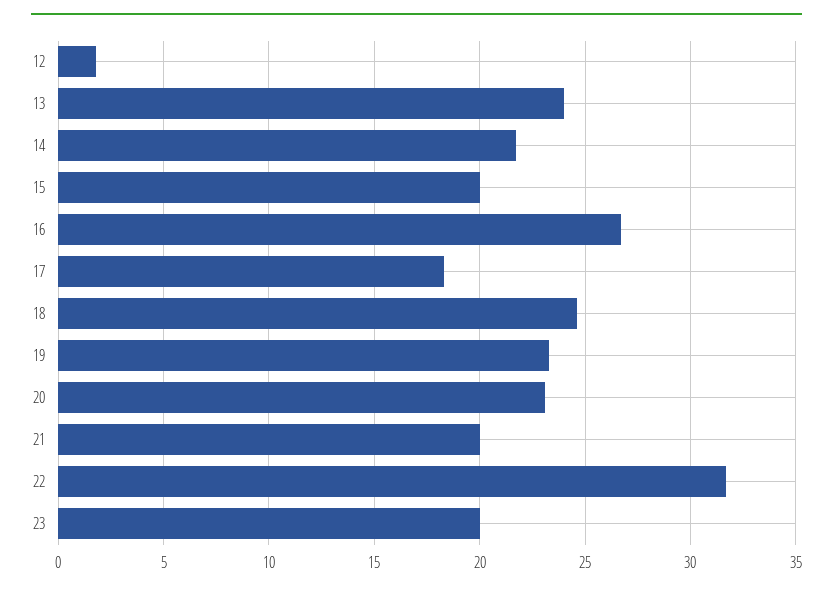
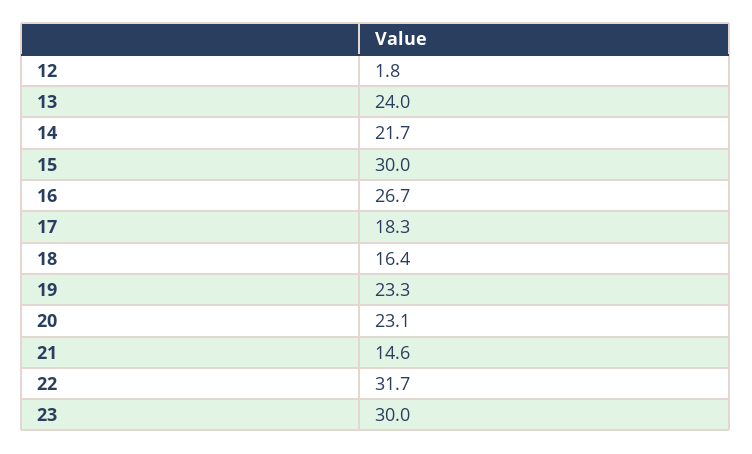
15: 20 -> 30
18: 24.5 -> 16.4
21: 20 -> 14.6
23: 20 -> 30

